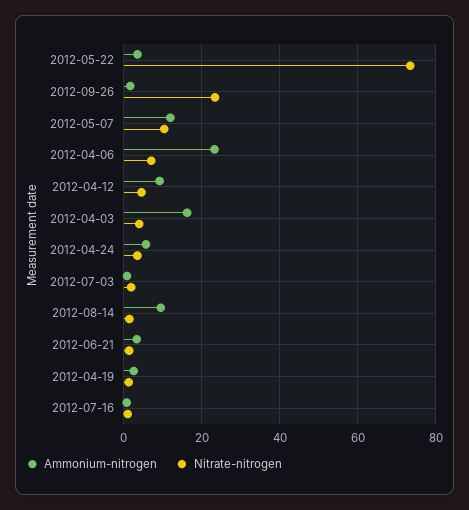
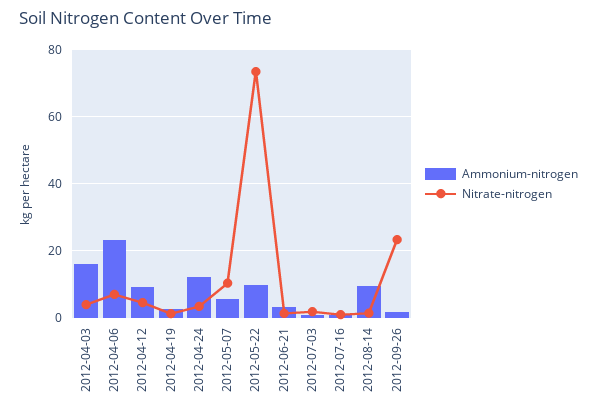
Ammonium-nitrogen, 2012-05-22: 4 -> 10
Ammonium-nitrogen, 2012-05-07: 12 -> 6
Ammonium-nitrogen, 2012-04-24: 6 -> 12

